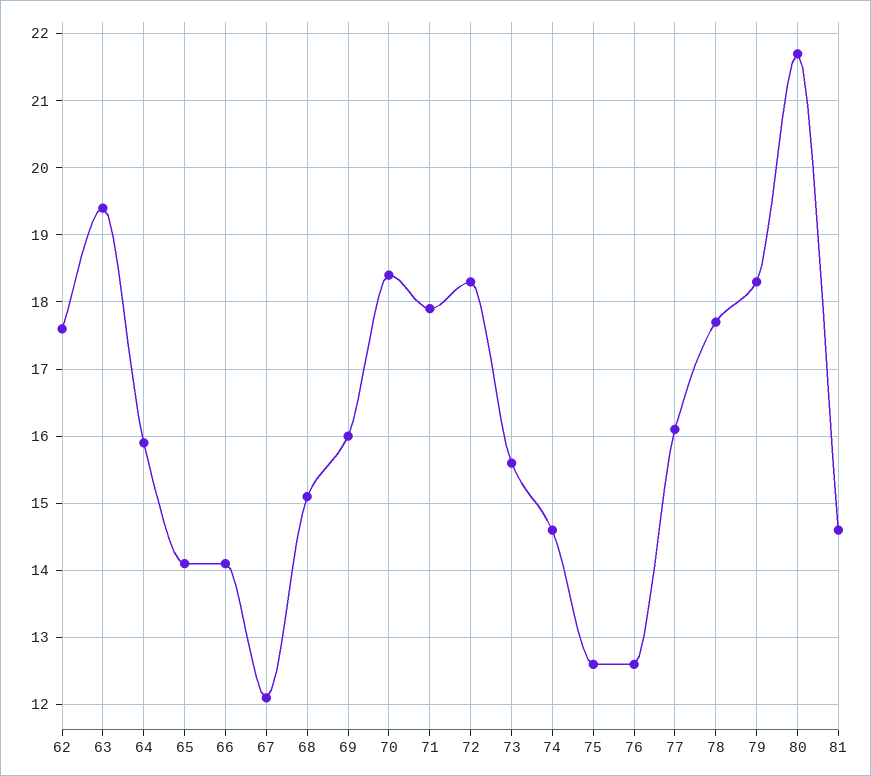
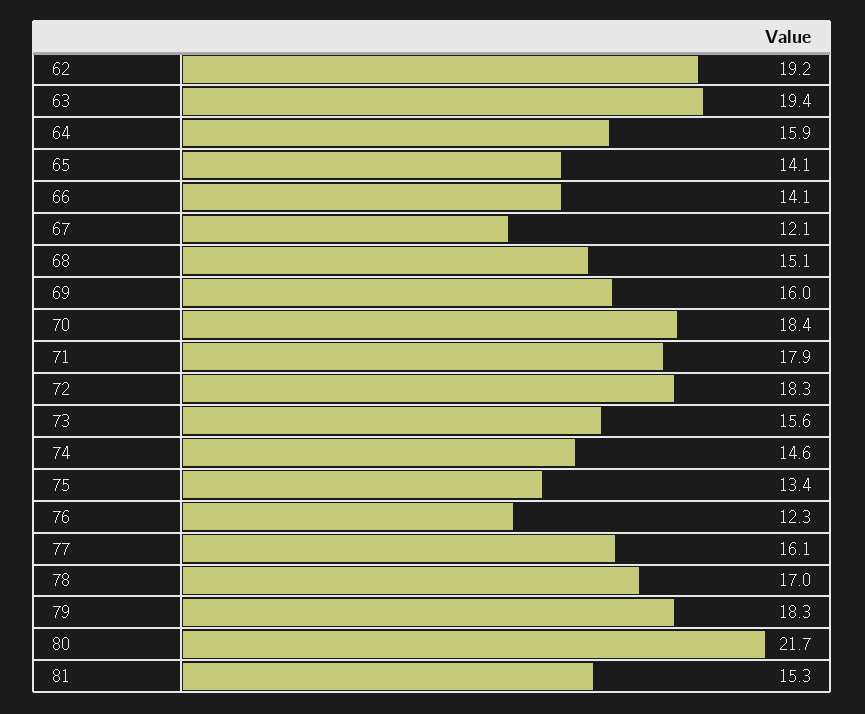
62: 17.6 -> 19.2
75: 12.6 -> 13.4
76: 12.6 -> 12.3
78: 17.7 -> 17
81: 14.6 -> 15.3

